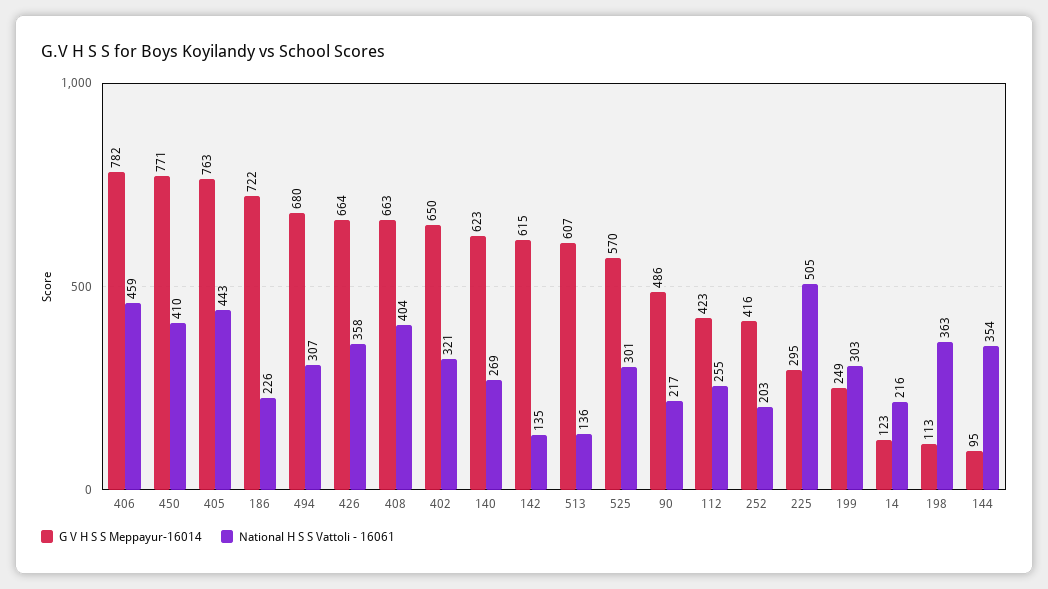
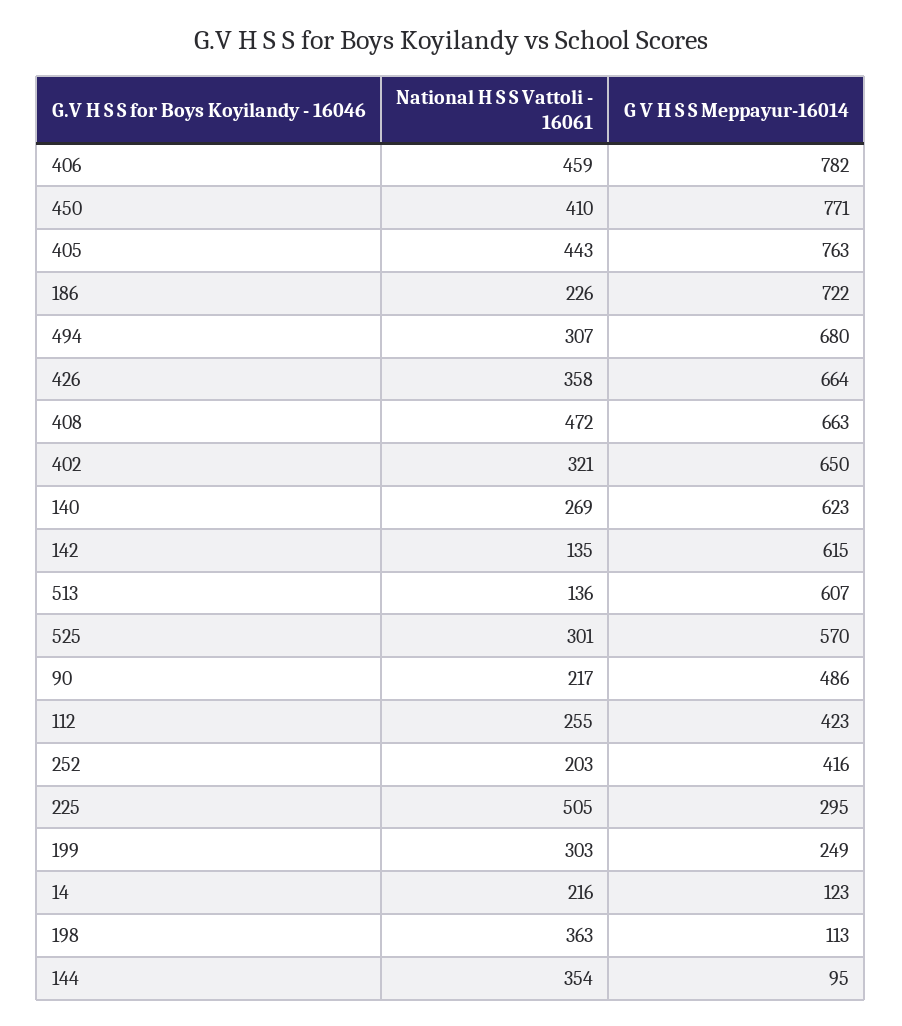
National H S S Vattoli - 16061, 408: 404 -> 472

